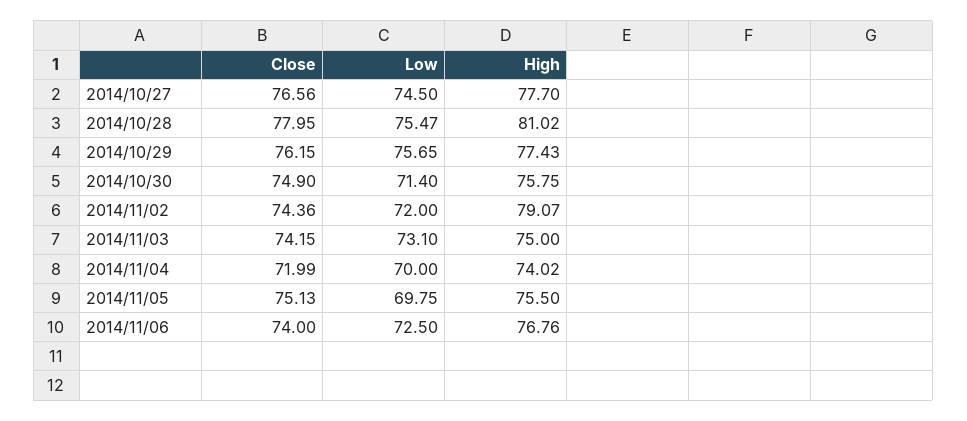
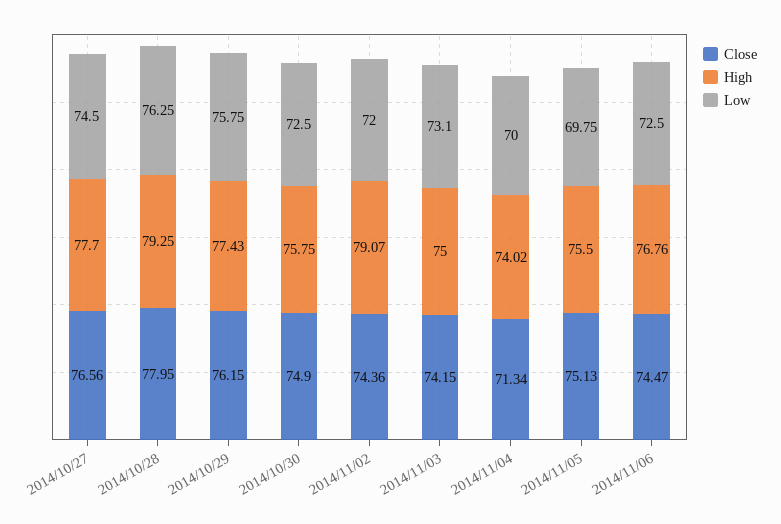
Low, 2014/10/28: 75.47 -> 76.25
High, 2014/10/28: 81.02 -> 79.25
Low, 2014/10/29: 75.65 -> 75.75
Low, 2014/10/30: 71.4 -> 72.5
Close, 2014/11/04: 71.99 -> 71.34
Close, 2014/11/06: 74 -> 74.47

